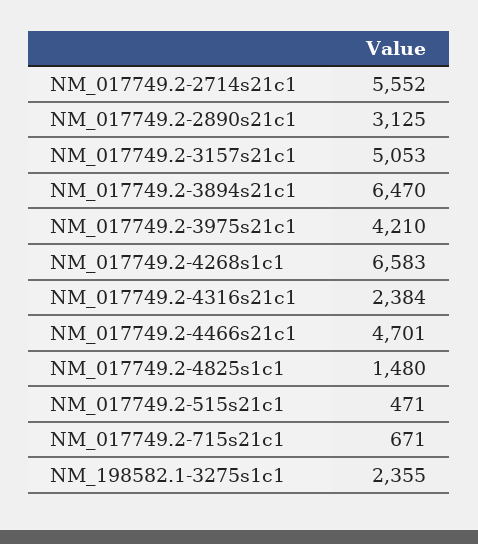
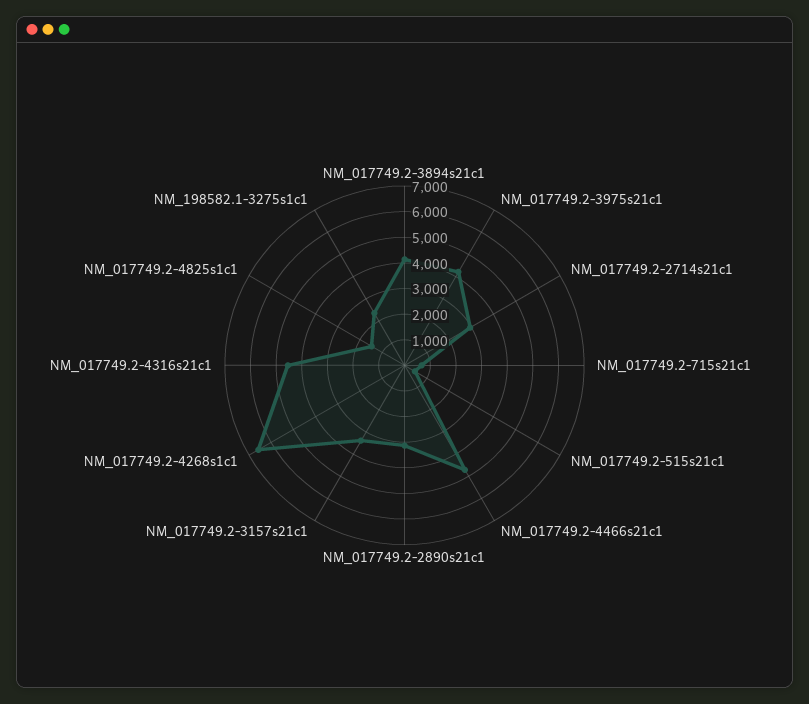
NM_017749.2-2714s21c1: 5552 -> 3000
NM_017749.2-3157s21c1: 5053 -> 3500
NM_017749.2-3894s21c1: 6470 -> 4000
NM_017749.2-4316s21c1: 2384 -> 4500

